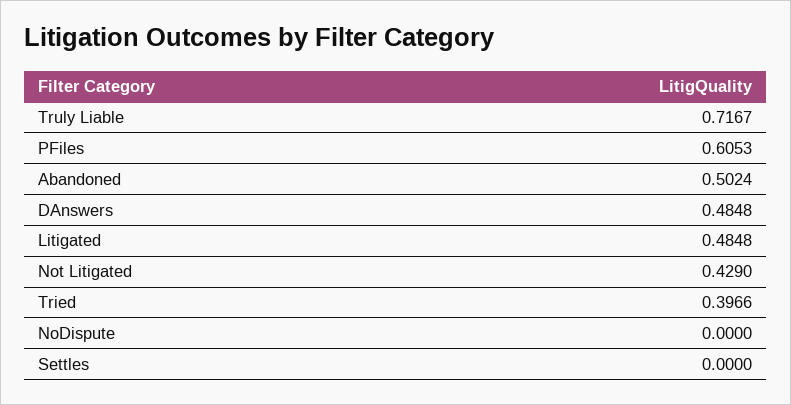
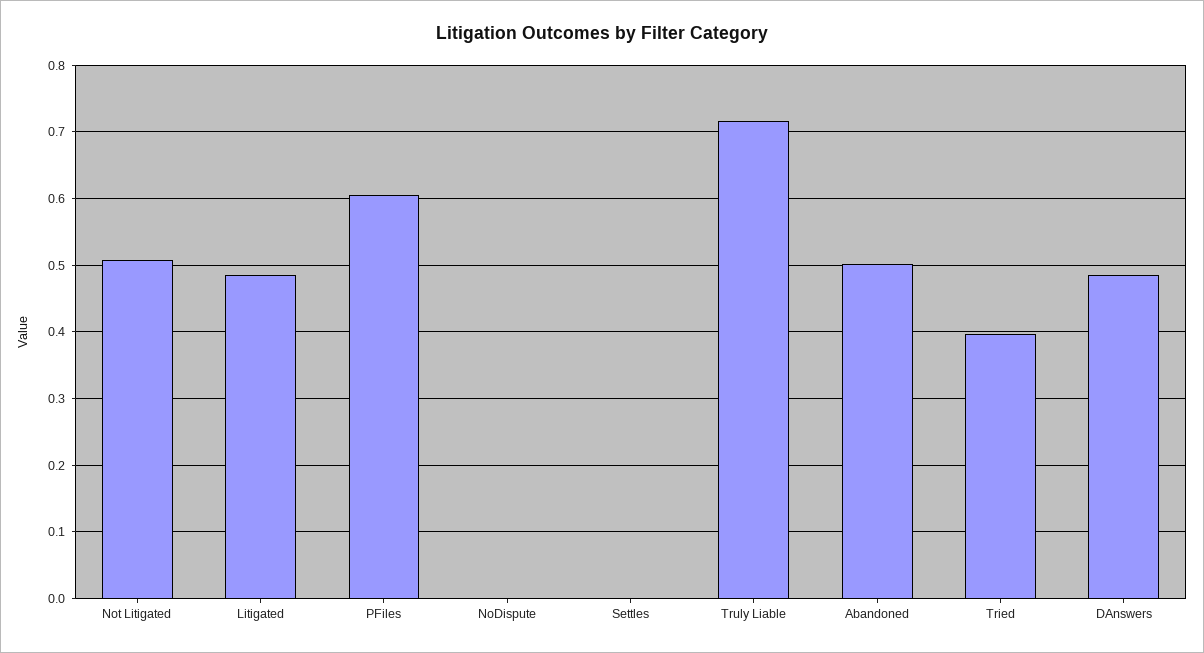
Not Litigated: 0.429 -> 0.51

